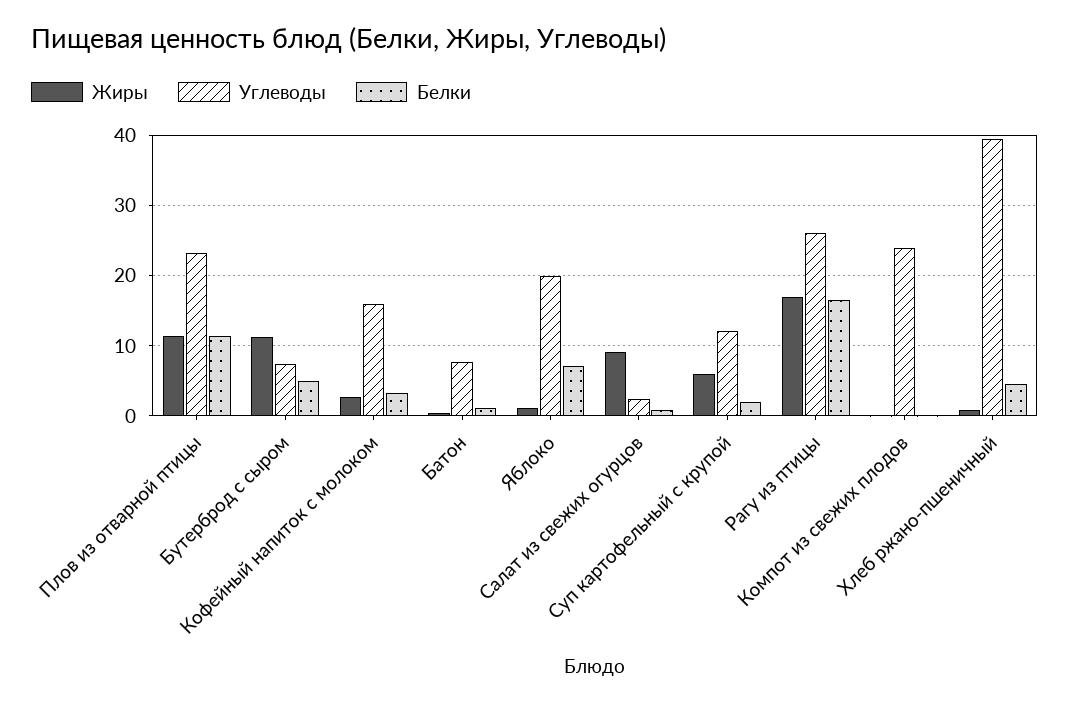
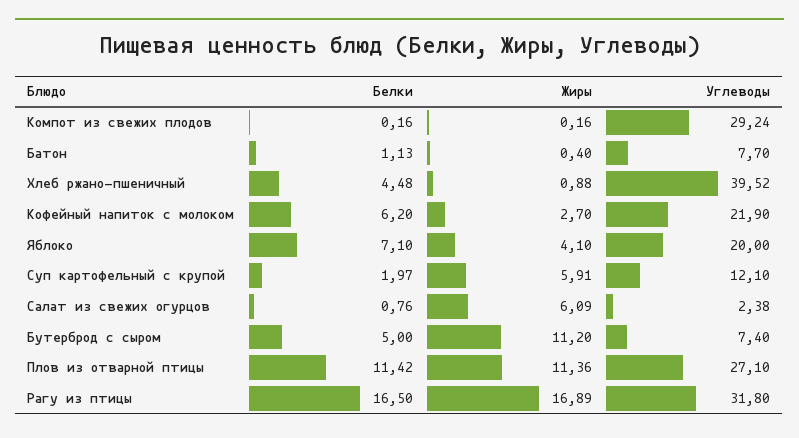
Углеводы, Плов из отварной птицы: 23 -> 27.1
Углеводы, Кофейный напиток с молоком: 16 -> 21.9
Белки, Кофейный напиток с молоком: 3 -> 6.2
Жиры, Яблоко: 1 -> 4.1
Жиры, Салат из свежих огурцов: 9 -> 6.09
Углеводы, Рагу из птицы: 26 -> 31.8
Углеводы, Компот из свежих плодов: 24 -> 29.24

